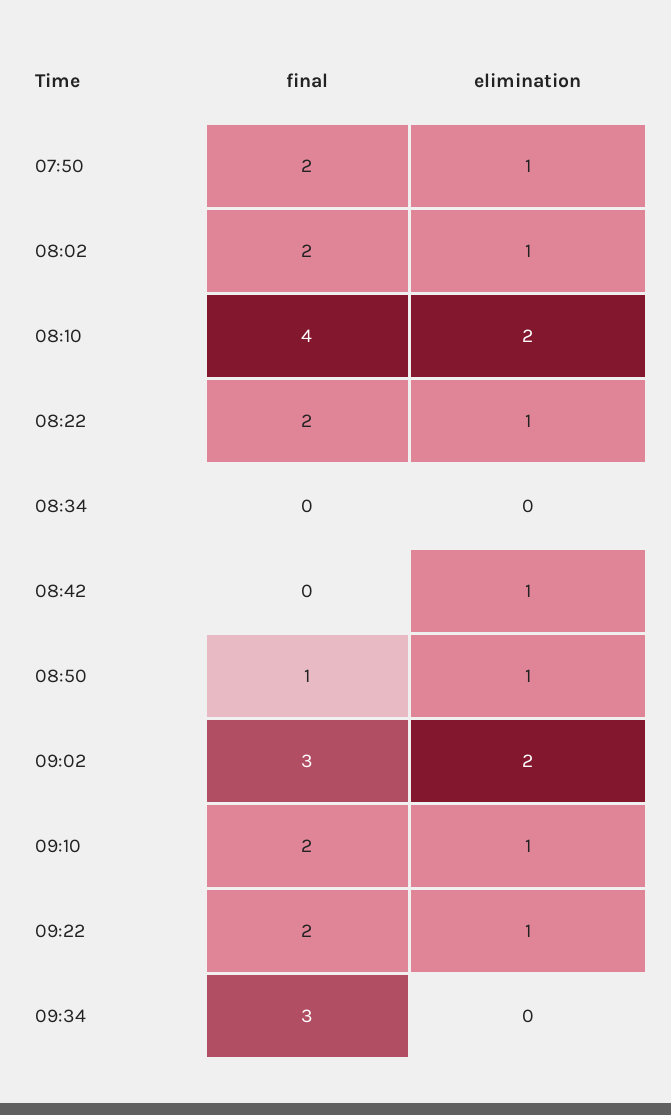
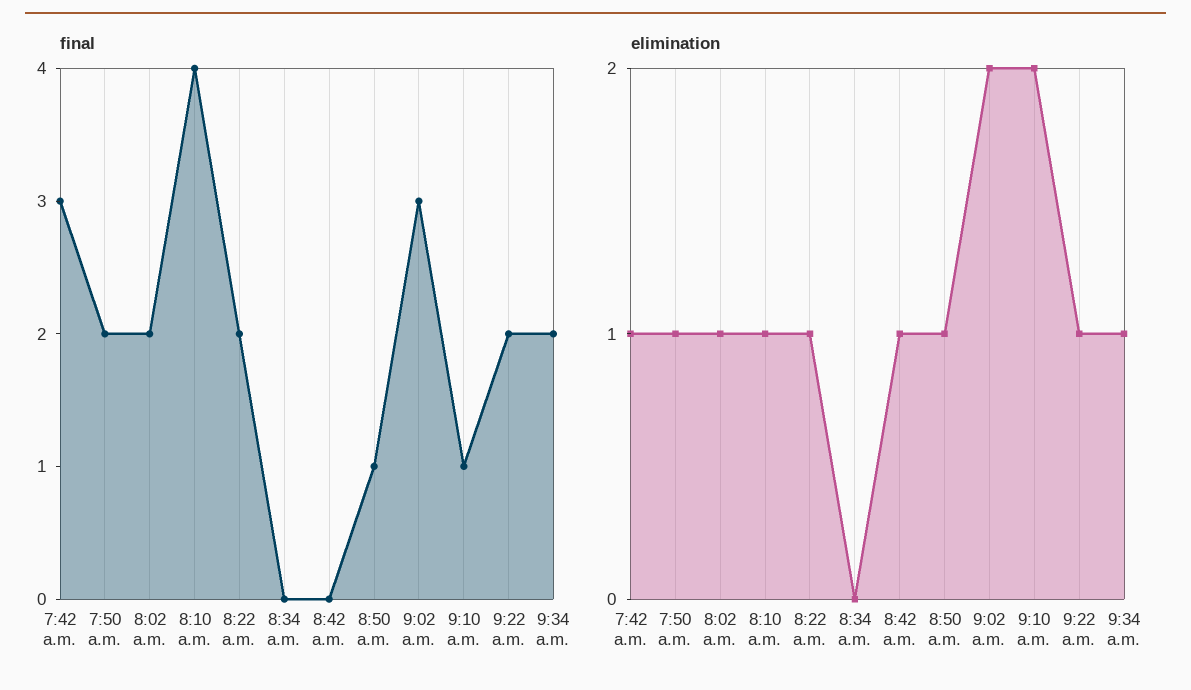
elimination, 08:10: 2 -> 1
final, 09:10: 2 -> 1
elimination, 09:10: 1 -> 2
final, 09:34: 3 -> 2
elimination, 09:34: 0 -> 1
final, 7:42 a.m.: none -> 3
elimination, 7:42 a.m.: none -> 1

